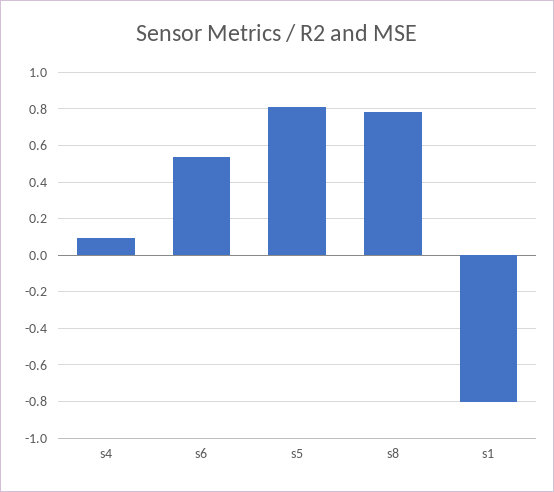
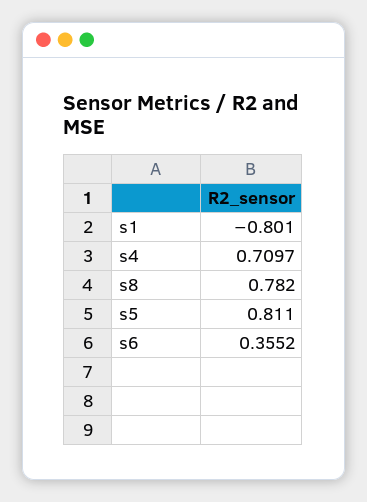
s4: 0.1 -> 0.7097
s6: 0.55 -> 0.3552

